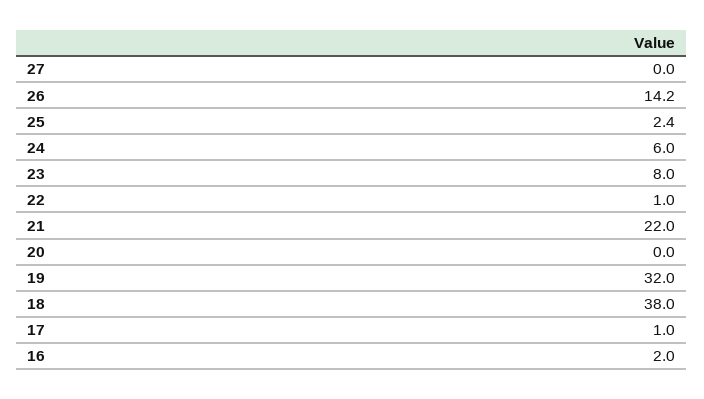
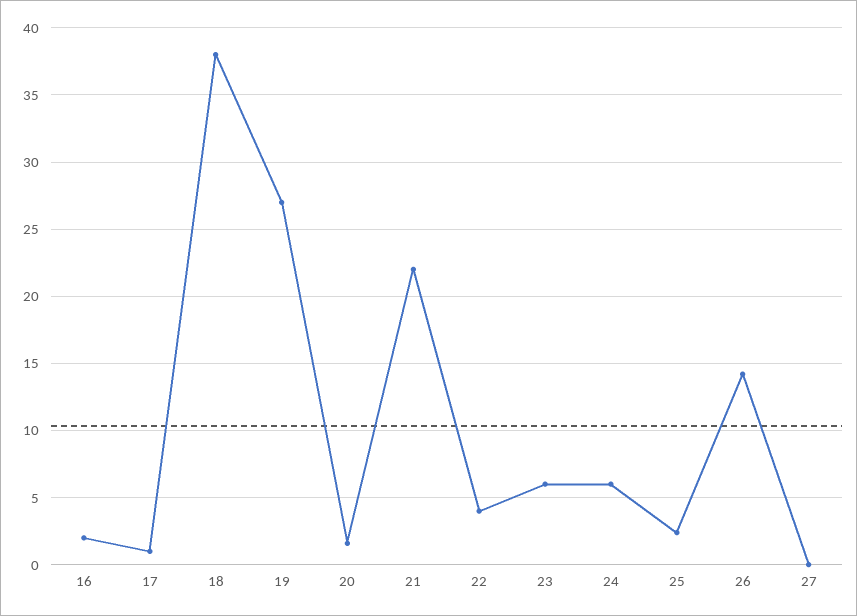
23: 8 -> 6
22: 1 -> 4
20: 0 -> 1.5
19: 32 -> 27

